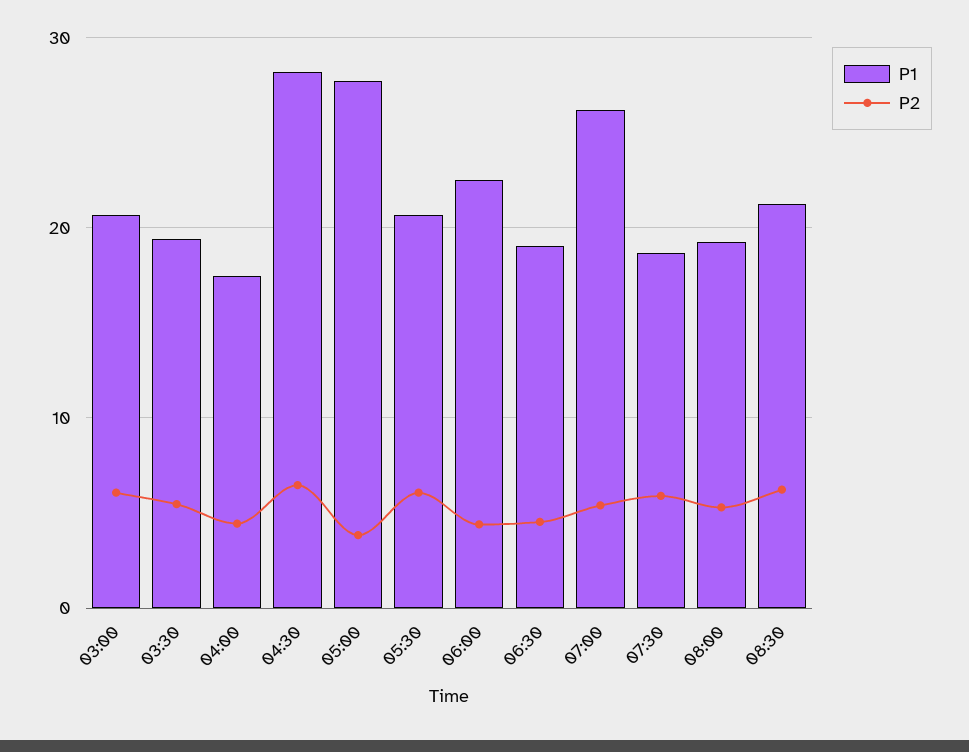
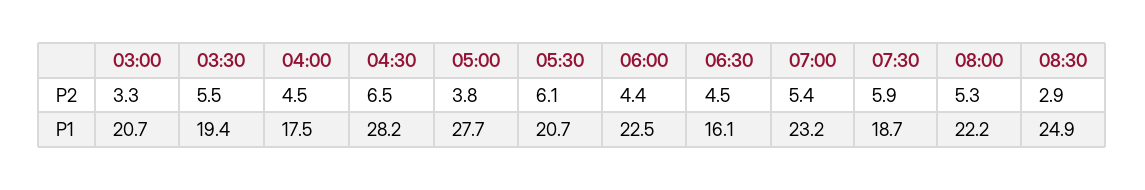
P2, 03:00: 6 -> 3.3
P1, 06:30: 19 -> 16.1
P1, 07:00: 26 -> 23.2
P1, 08:00: 19 -> 22.2
P1, 08:30: 21 -> 24.9
P2, 08:30: 6 -> 2.9

